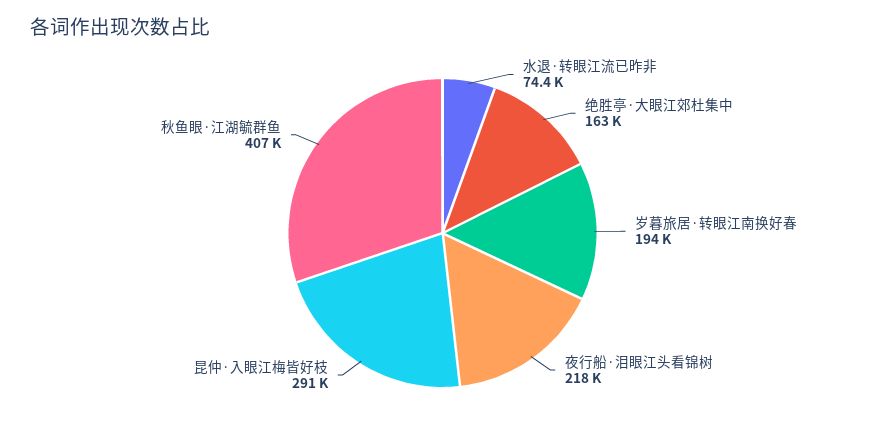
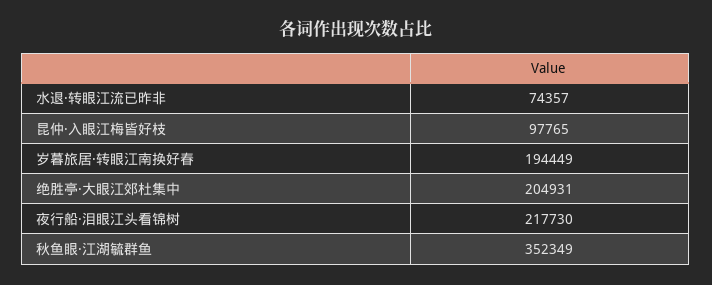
绝胜亭·大眼江郊杜集中: 163000 -> 204931
昆仲·入眼江梅皆好枝: 291000 -> 97765
秋鱼眼·江湖毓群鱼: 407000 -> 352349

